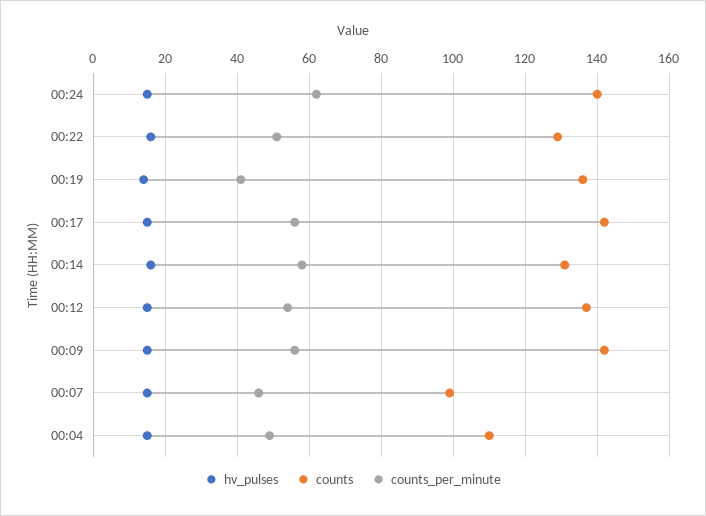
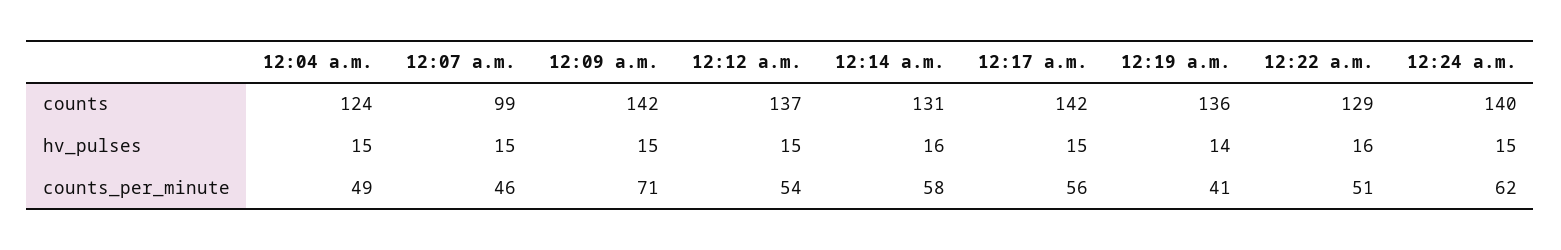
counts_per_minute, 00:09: 55 -> 71
counts, 00:04: 110 -> 124

